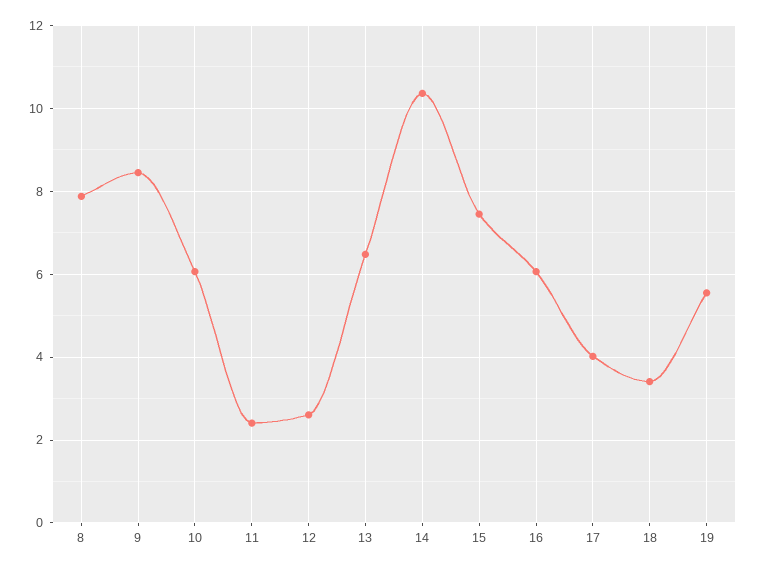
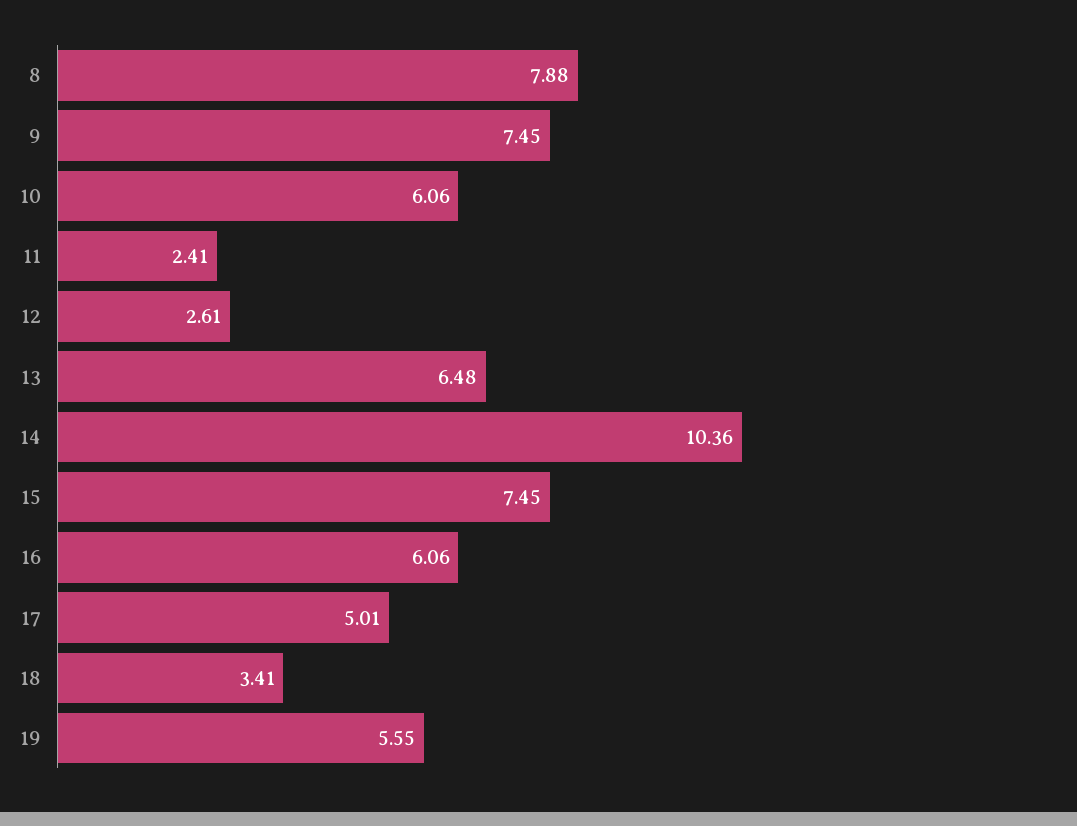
9: 8.4 -> 7.45
17: 4 -> 5.01

